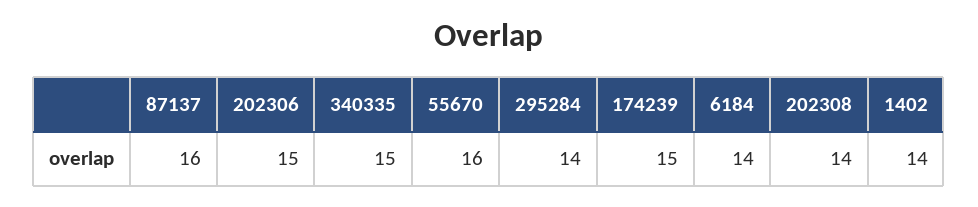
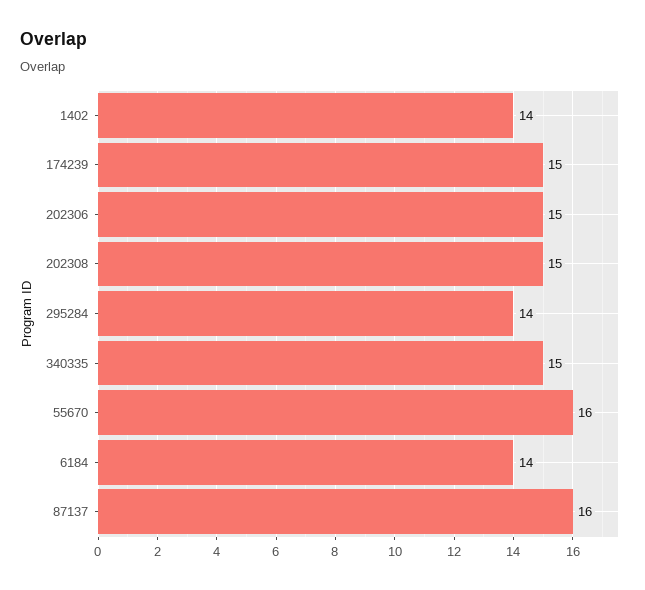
202308: 14 -> 15

